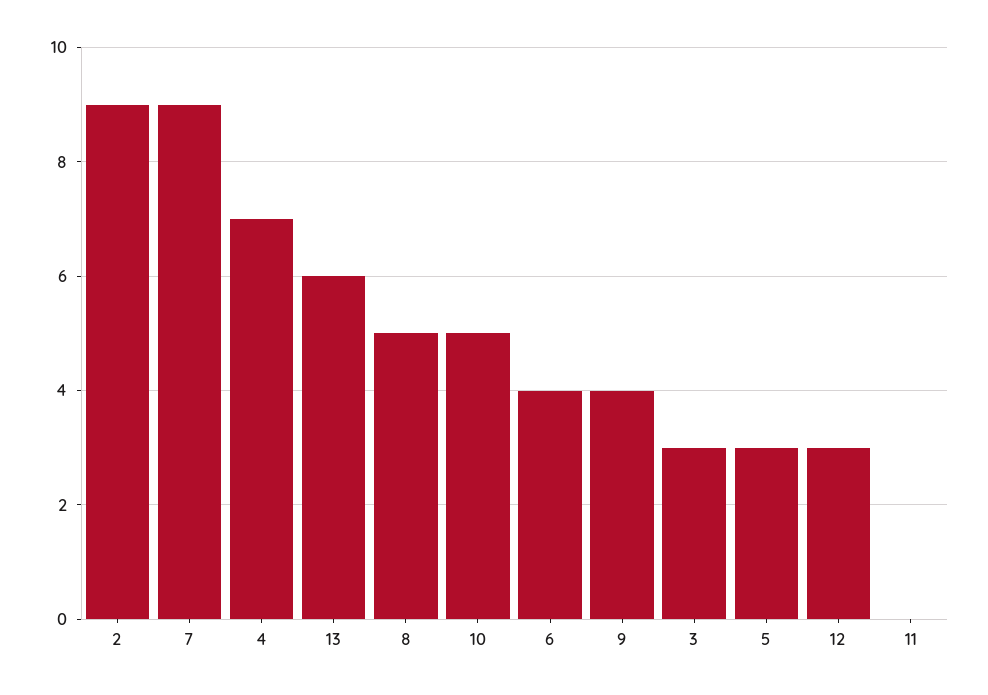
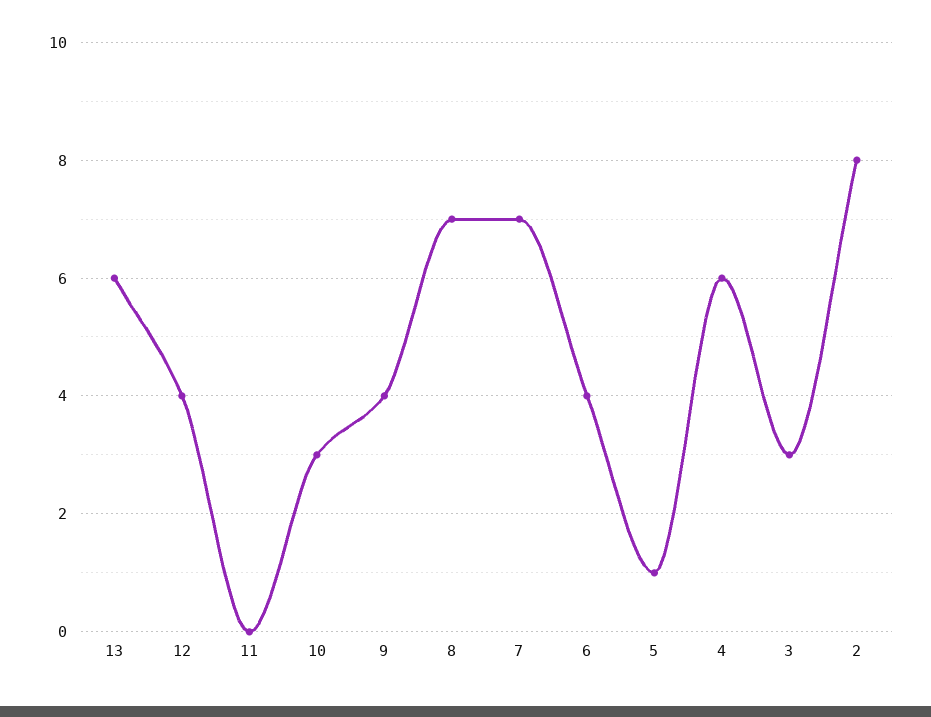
2: 9 -> 8
7: 9 -> 7
4: 7 -> 6
8: 5 -> 7
10: 5 -> 3
5: 3 -> 1
12: 3 -> 4

